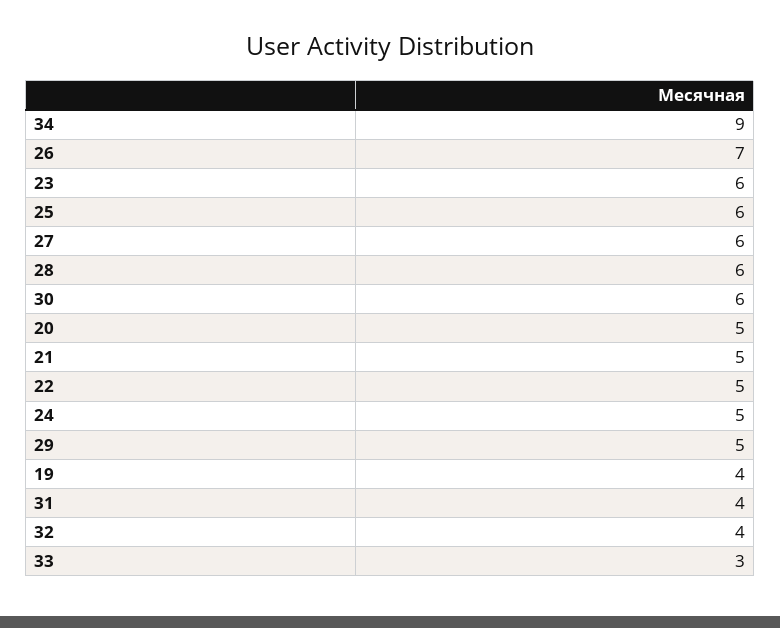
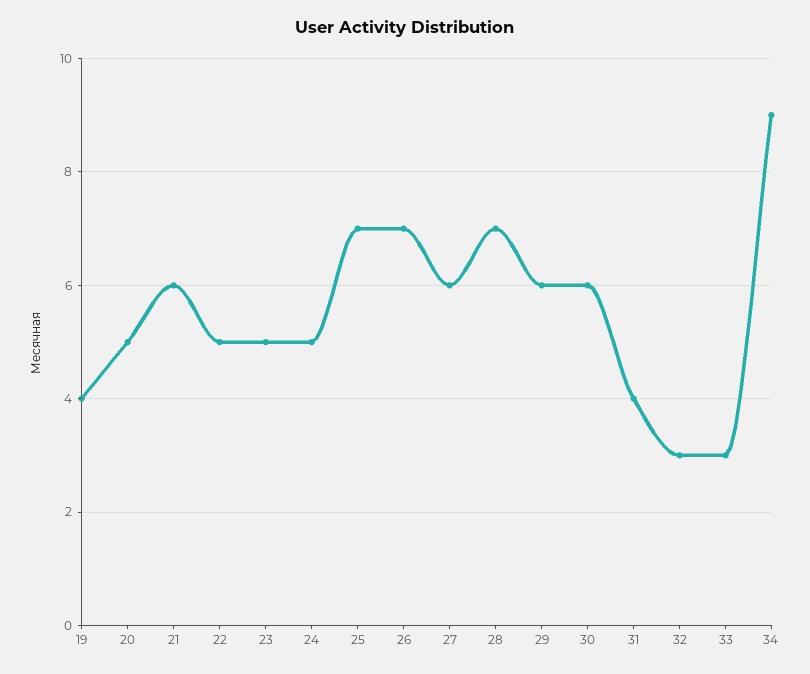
23: 6 -> 5
25: 6 -> 7
28: 6 -> 7
21: 5 -> 6
29: 5 -> 6
32: 4 -> 3

